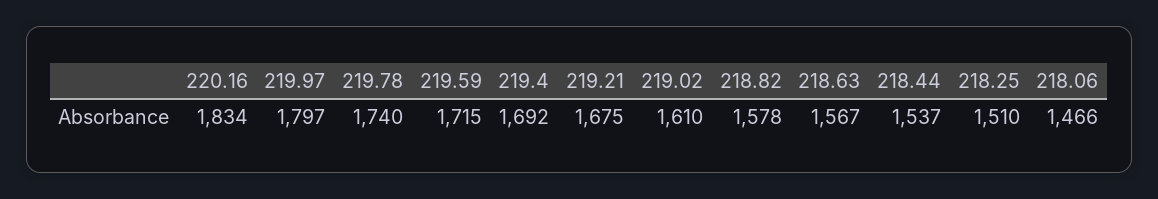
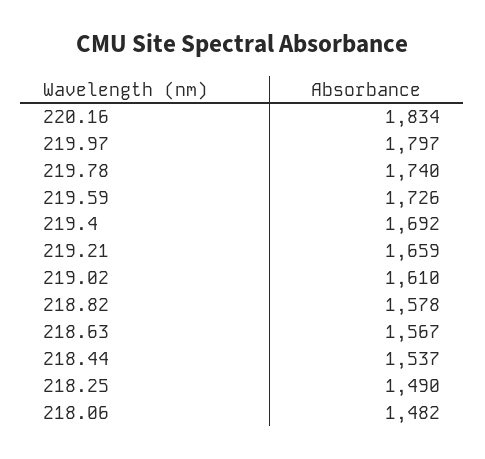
219.59: 1715 -> 1726
219.21: 1675 -> 1659
218.25: 1510 -> 1490
218.06: 1466 -> 1482

